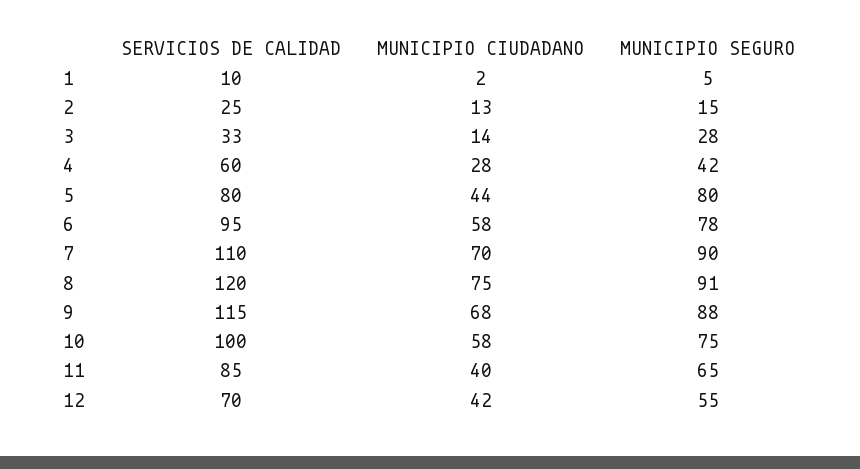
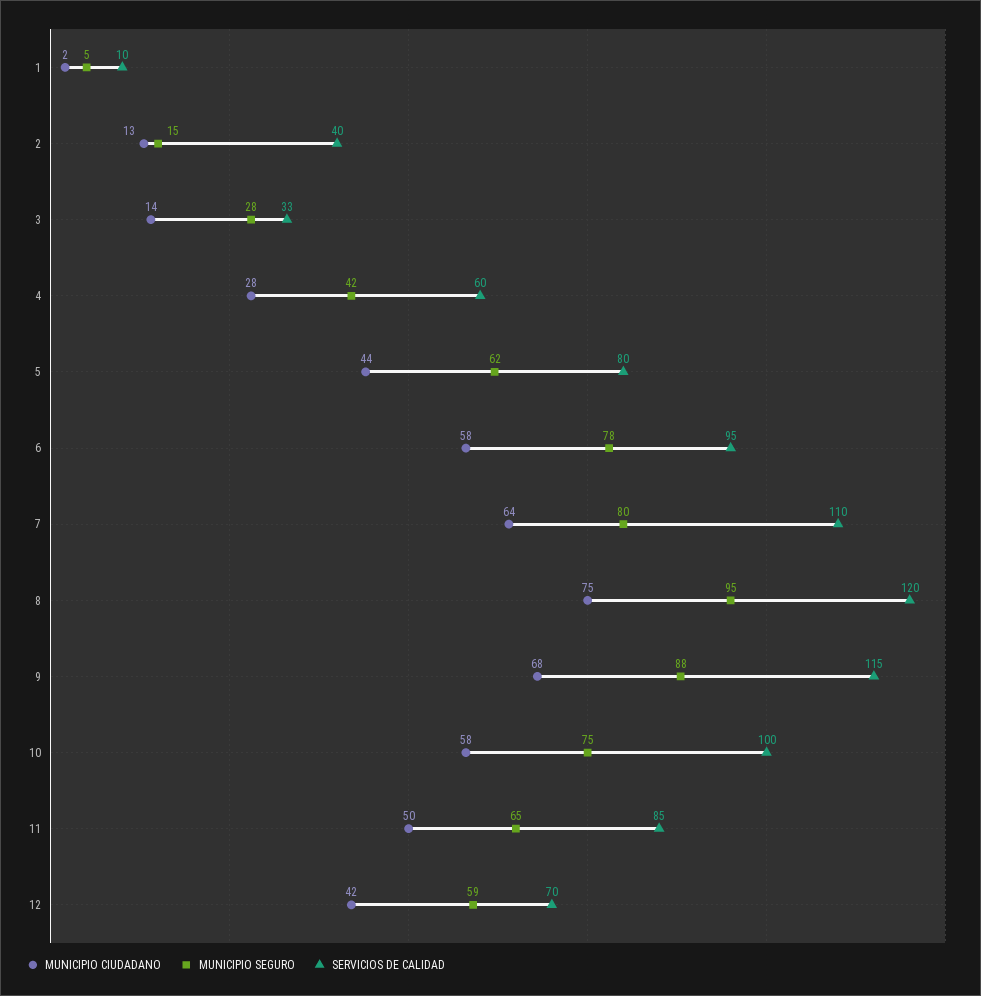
SERVICIOS DE CALIDAD, 2: 25 -> 40
MUNICIPIO SEGURO, 5: 80 -> 62
MUNICIPIO CIUDADANO, 7: 70 -> 64
MUNICIPIO SEGURO, 7: 90 -> 80
MUNICIPIO SEGURO, 8: 91 -> 95
MUNICIPIO CIUDADANO, 11: 40 -> 50
MUNICIPIO SEGURO, 12: 55 -> 59

